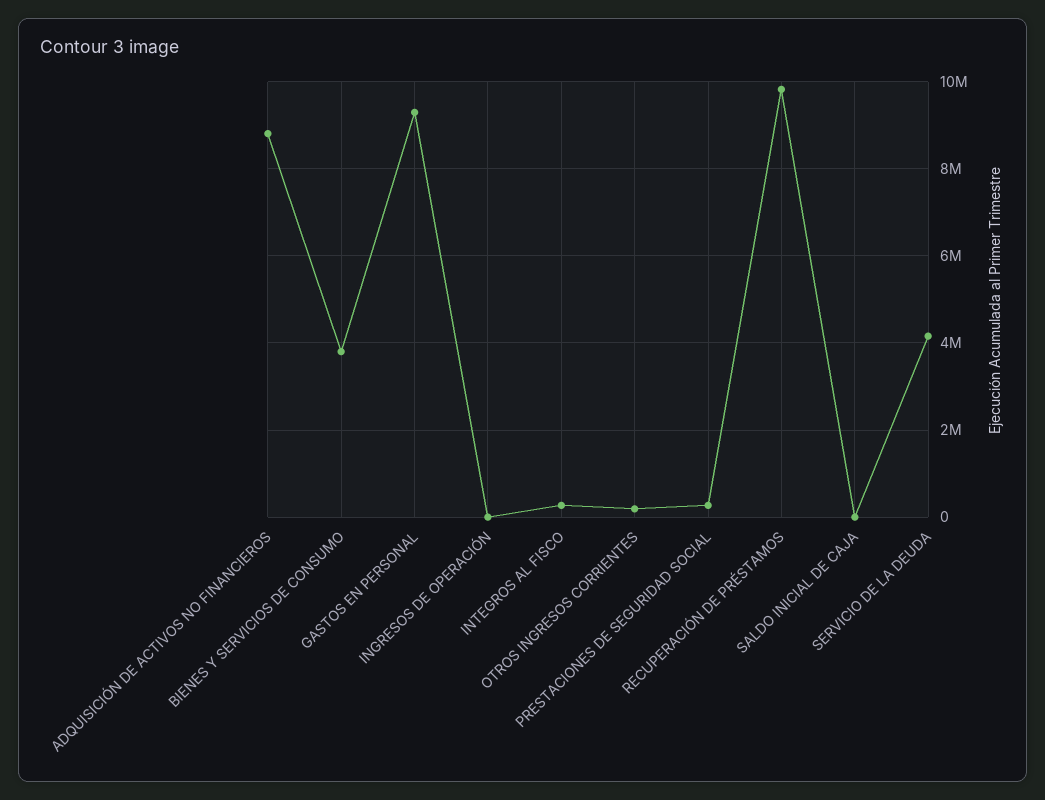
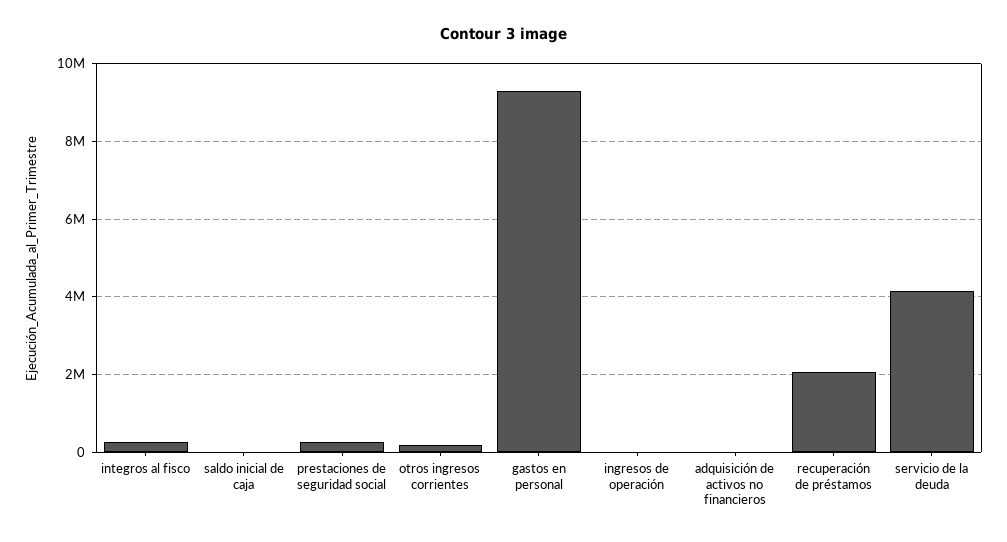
ADQUISICIÓN DE ACTIVOS NO FINANCIEROS: 8800000 -> 0
BIENES Y SERVICIOS DE CONSUMO: 3800000 -> none
RECUPERACIÓN DE PRÉSTAMOS: 9800000 -> 2000000

